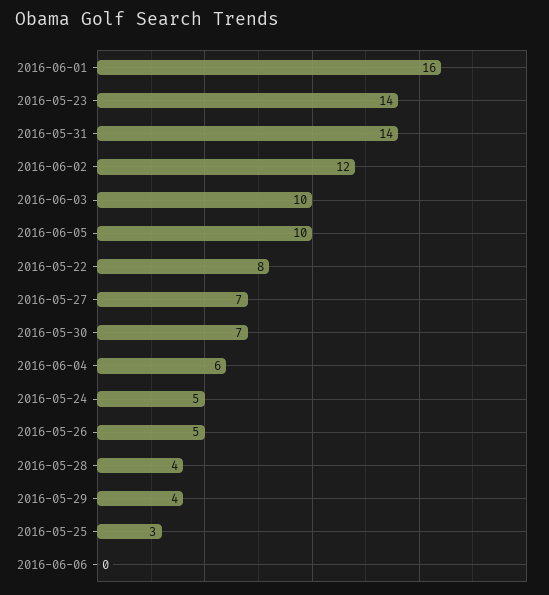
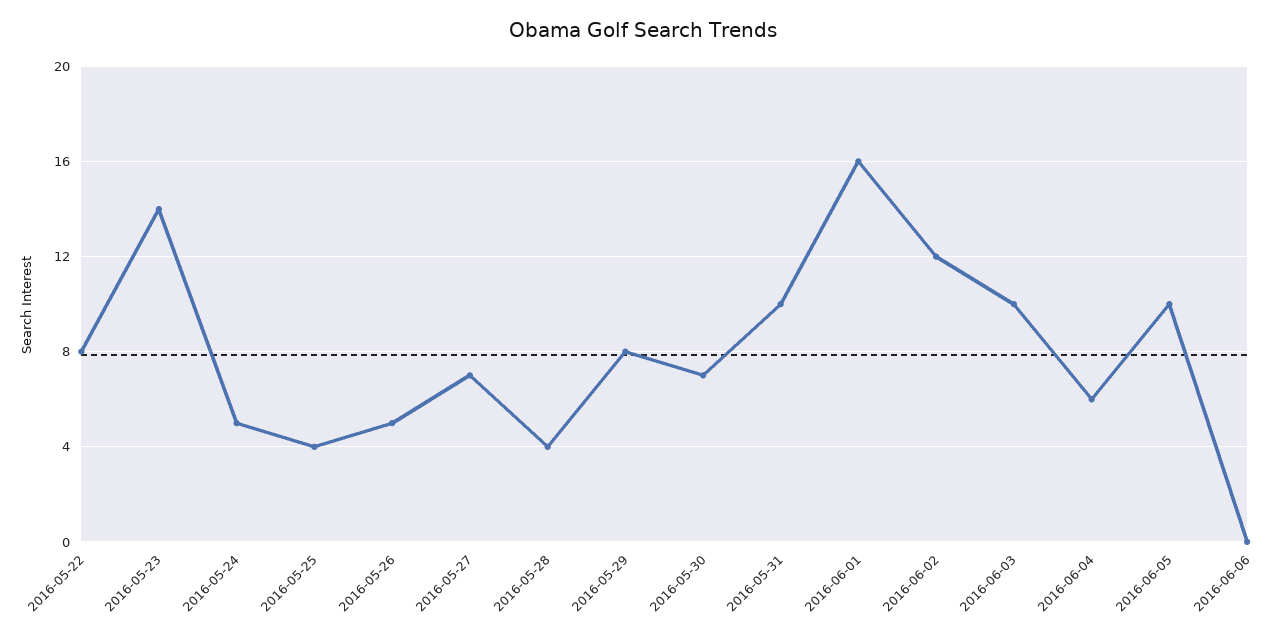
2016-05-31: 14 -> 10
2016-05-29: 4 -> 8
2016-05-25: 3 -> 4

